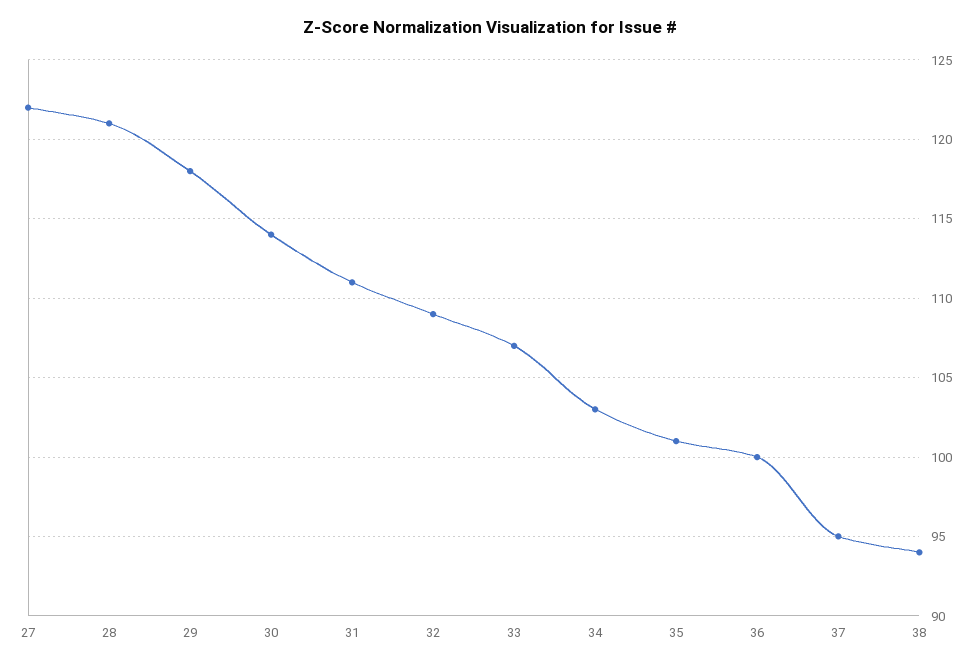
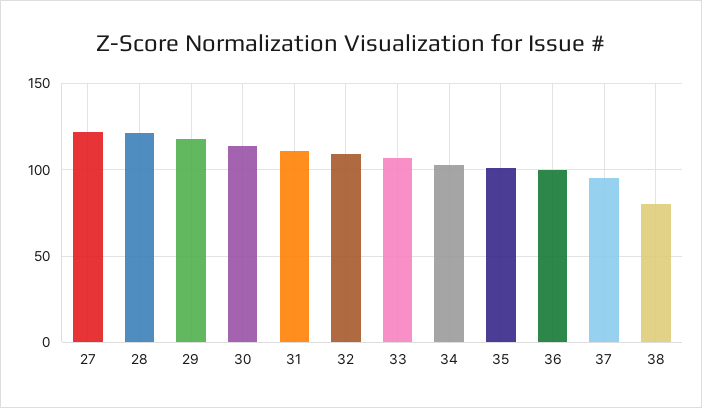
38: 94 -> 80

